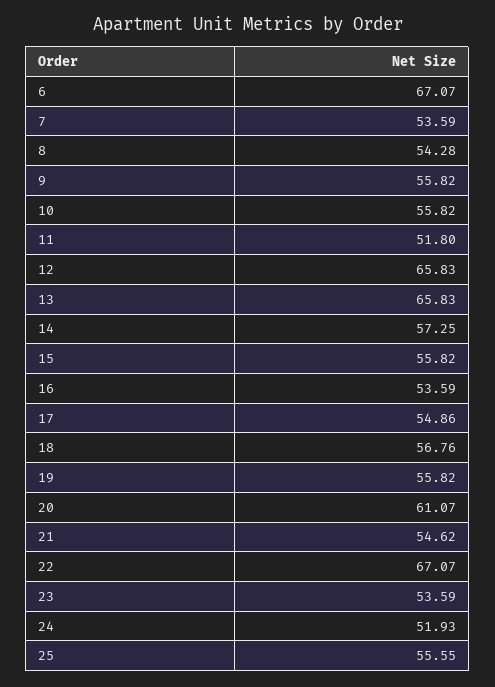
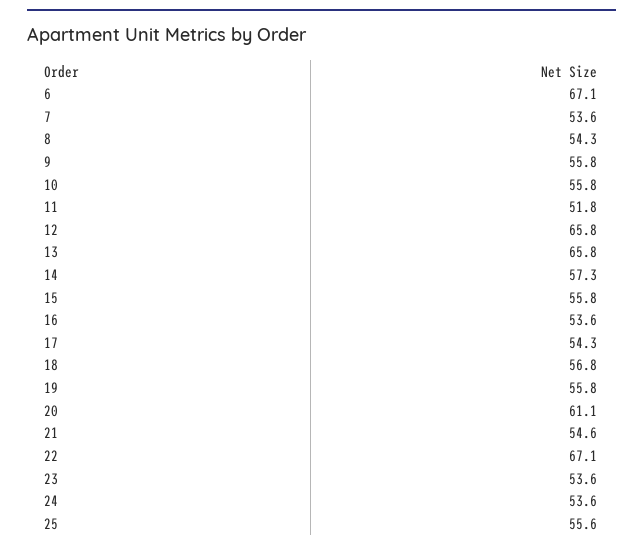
17: 54.86 -> 54.3
24: 51.93 -> 53.6

